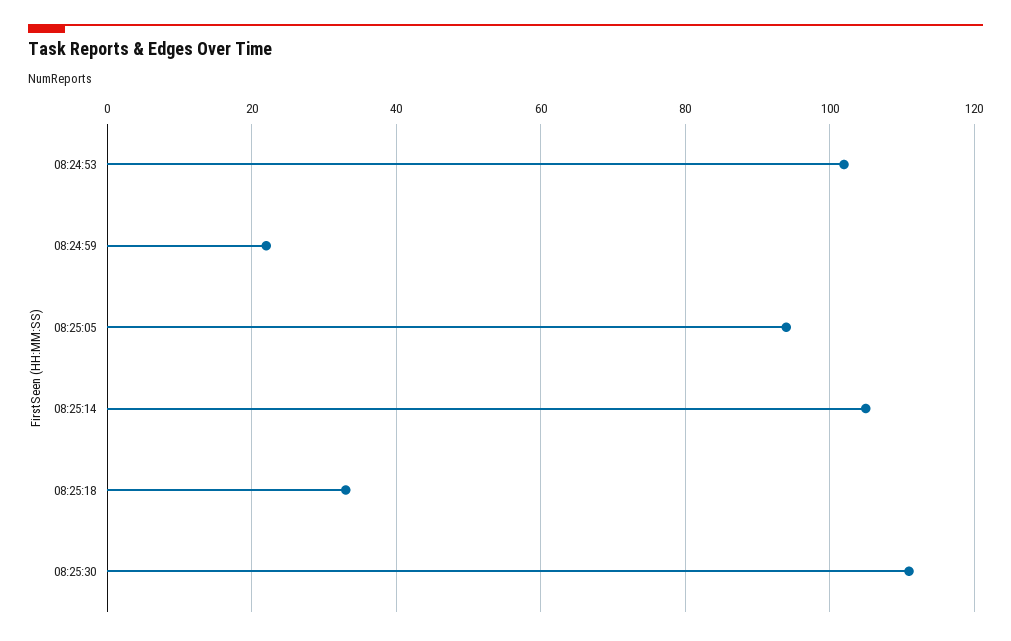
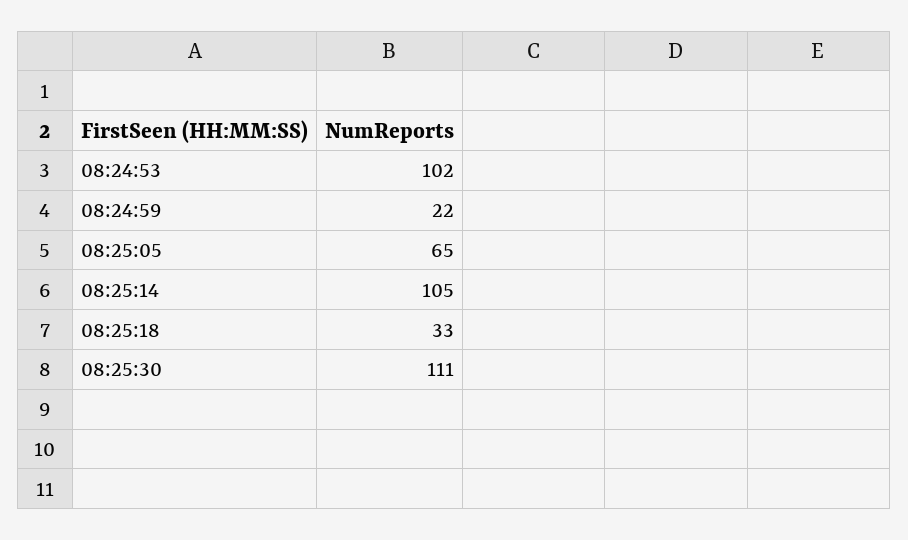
08:25:05: 95 -> 65

